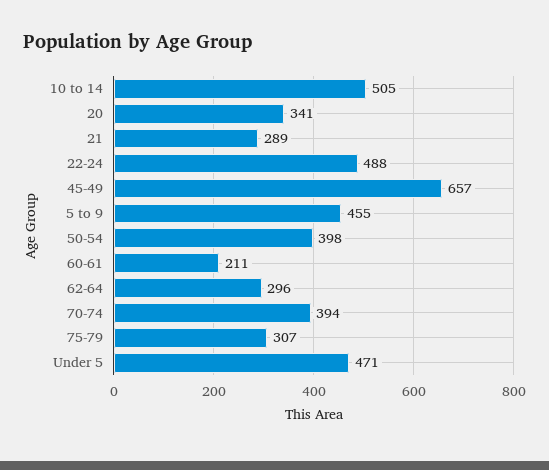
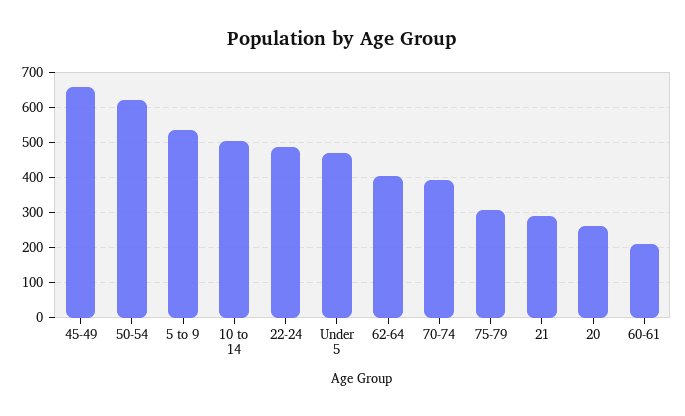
20: 341 -> 260
5 to 9: 455 -> 540
50-54: 398 -> 620
62-64: 296 -> 400

